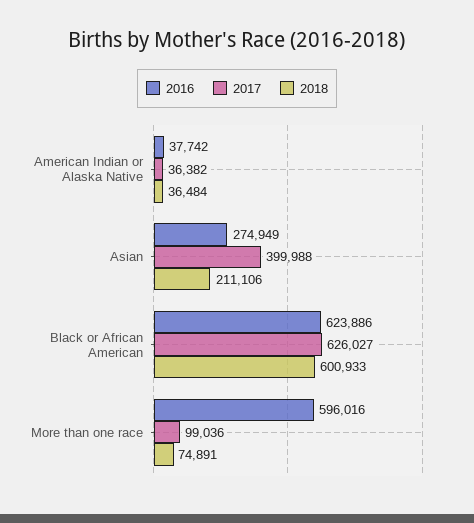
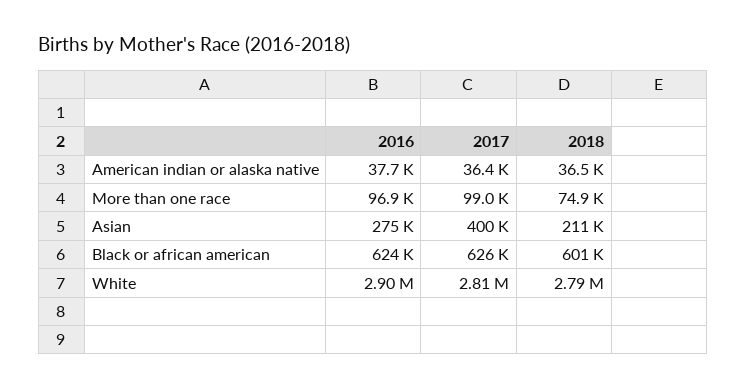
2016, More than one race: 596016 -> 96900
2016, White: none -> 2900000
2017, White: none -> 2810000
2018, White: none -> 2790000

